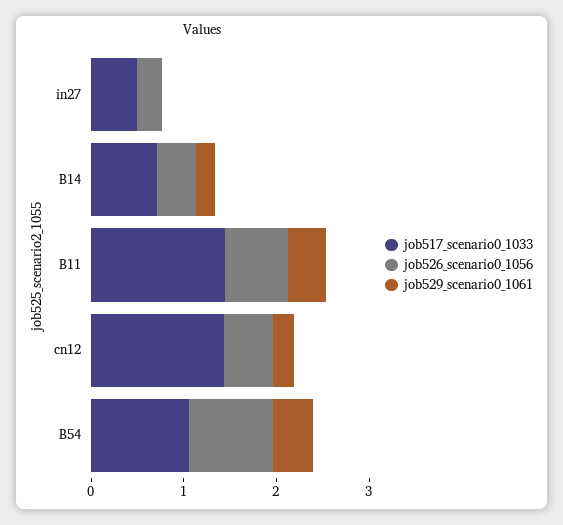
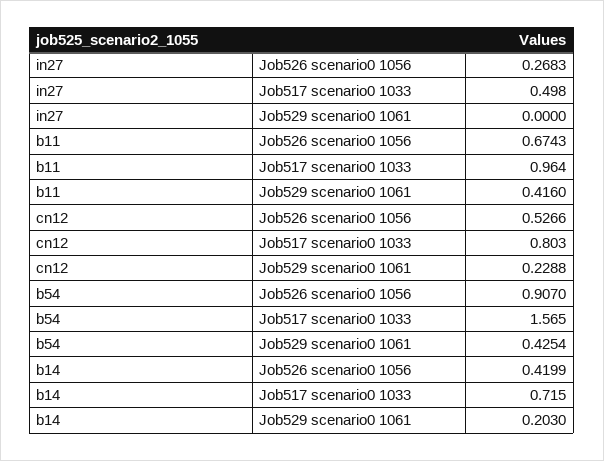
job517_scenario0_1033, B11: 1.4 -> 0.964
job517_scenario0_1033, cn12: 1.4 -> 0.803
job517_scenario0_1033, B54: 1 -> 1.565

